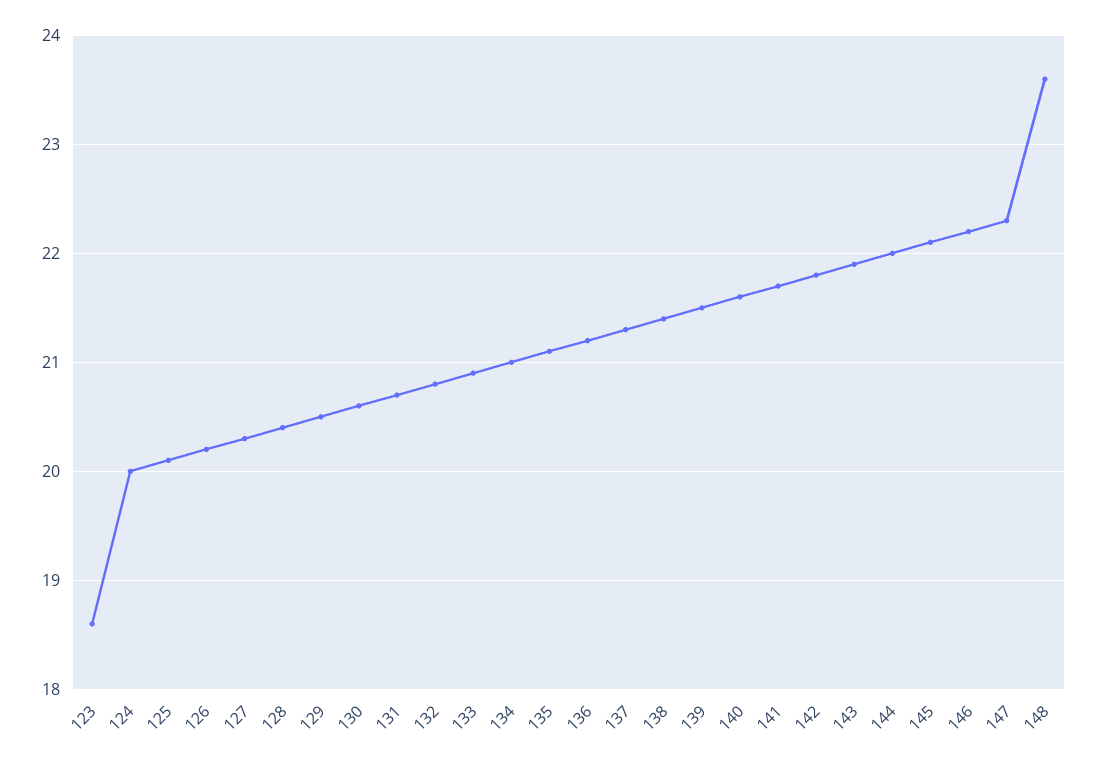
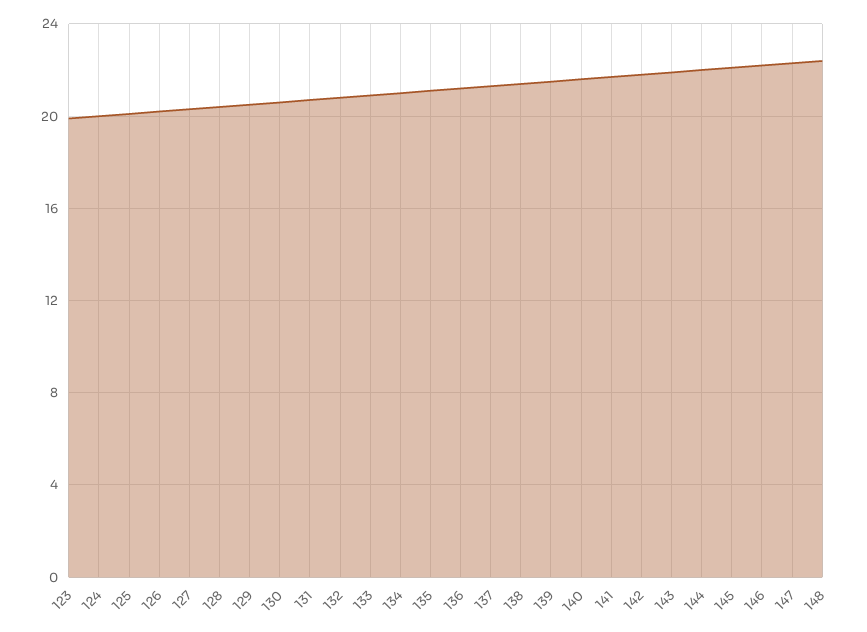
123: 18.6 -> 20
148: 23.6 -> 22.5

